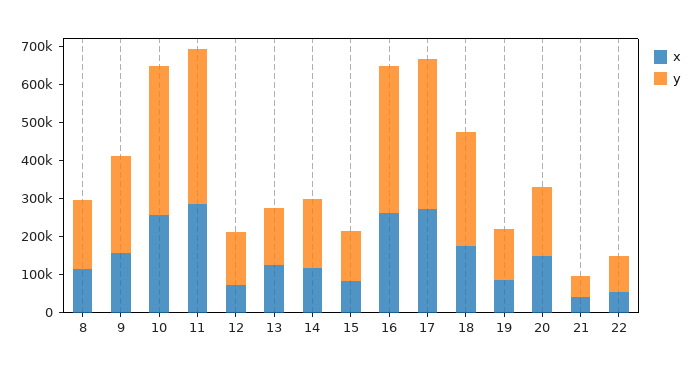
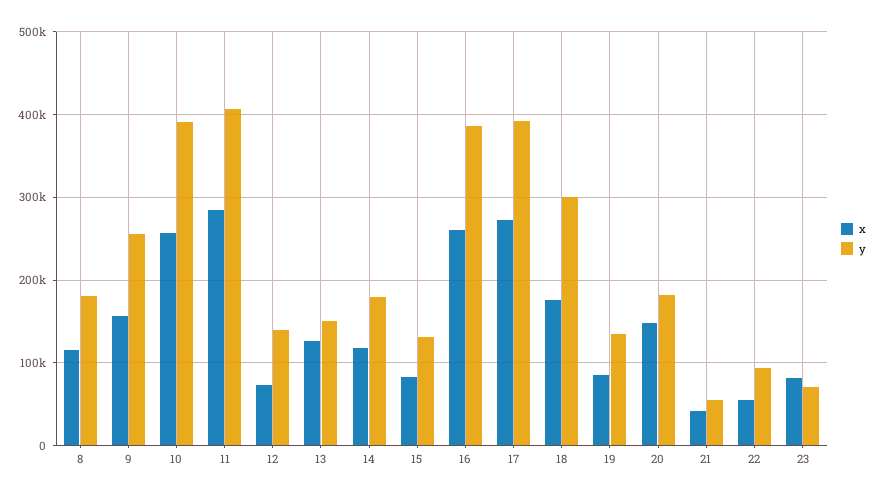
x, 23: none -> 80000
y, 23: none -> 70000

